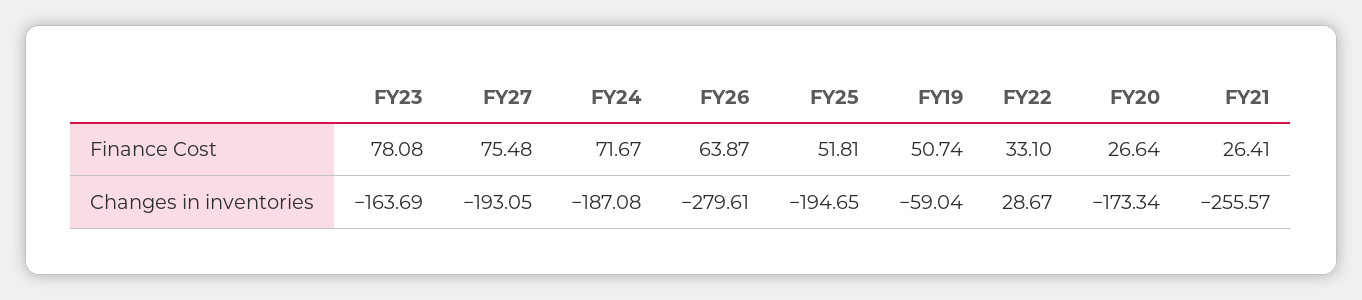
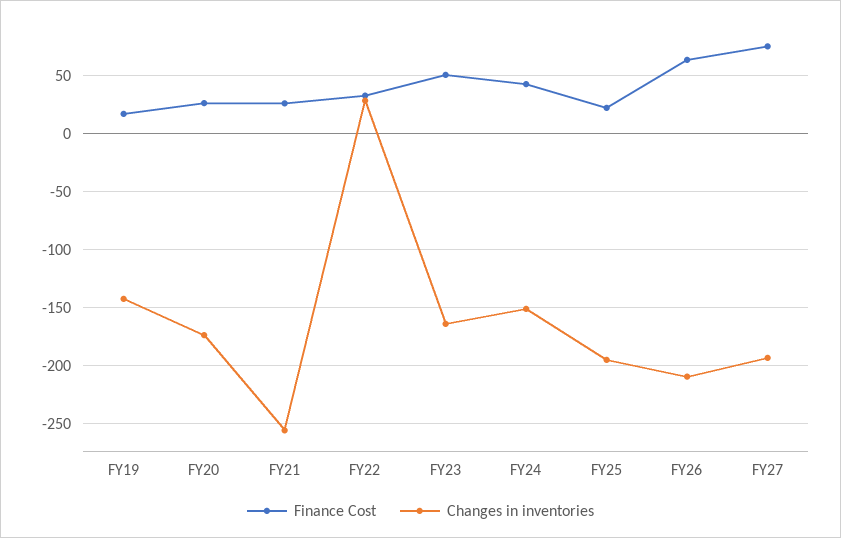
Finance Cost, FY23: 78.08 -> 50
Finance Cost, FY24: 71.67 -> 40
Finance Cost, FY25: 51.81 -> 20
Finance Cost, FY19: 50.74 -> 20
Changes in inventories, FY24: -187.08 -> -150
Changes in inventories, FY26: -279.61 -> -210
Changes in inventories, FY19: -59.04 -> -140

